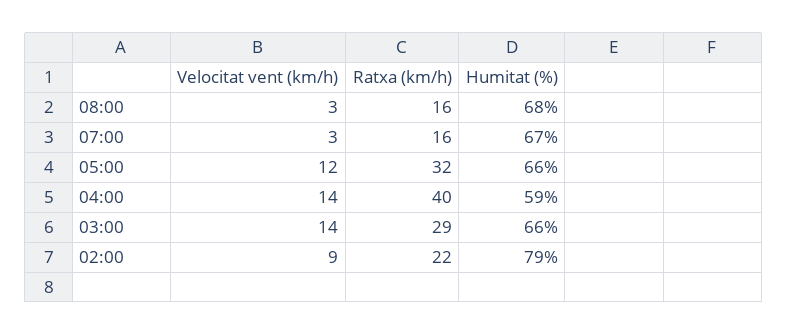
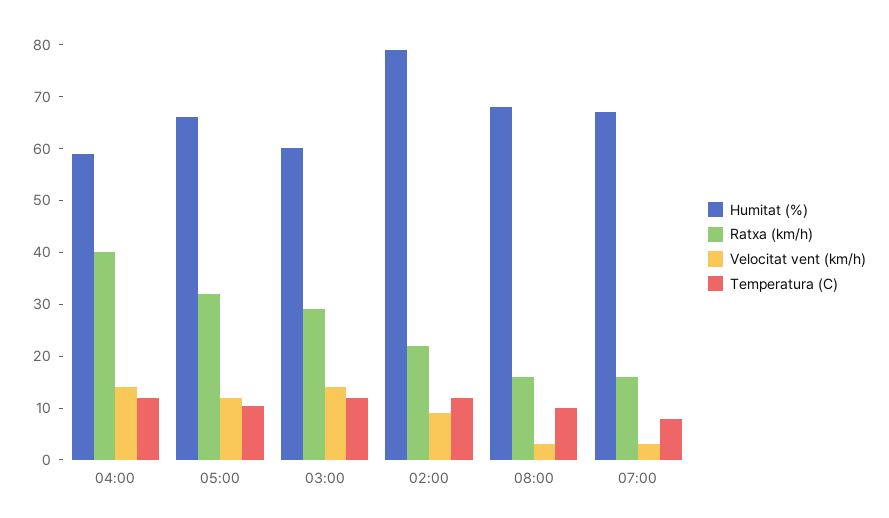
Humitat (%), 03:00: 66 -> 60
Temperatura (C), 04:00: none -> 12
Temperatura (C), 05:00: none -> 10
Temperatura (C), 03:00: none -> 12
Temperatura (C), 02:00: none -> 12
Temperatura (C), 08:00: none -> 10
Temperatura (C), 07:00: none -> 8

